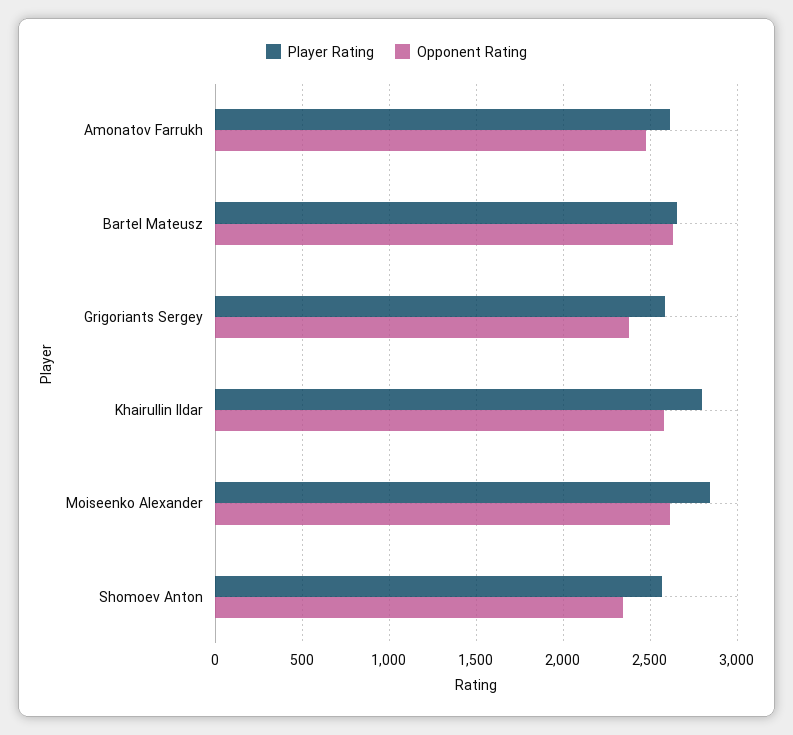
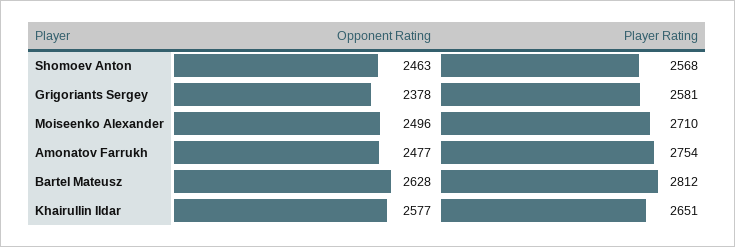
Player Rating, Amonatov Farrukh: 2600 -> 2754
Player Rating, Bartel Mateusz: 2650 -> 2812
Player Rating, Khairullin Ildar: 2800 -> 2651
Player Rating, Moiseenko Alexander: 2850 -> 2710
Opponent Rating, Moiseenko Alexander: 2600 -> 2496
Opponent Rating, Shomoev Anton: 2350 -> 2463

